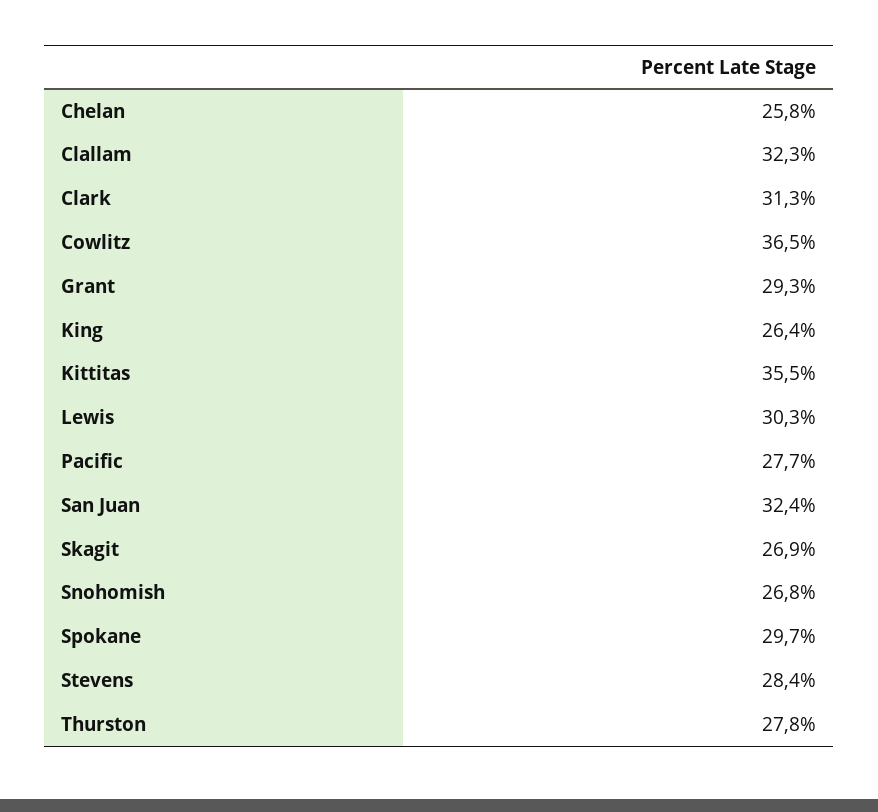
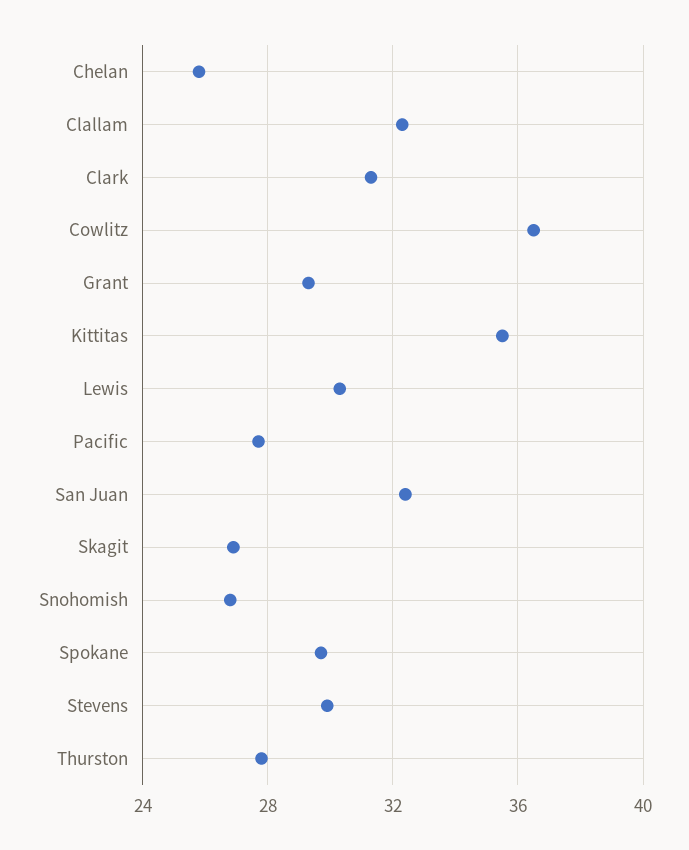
King: 26.4 -> none
Stevens: 28.4 -> 30

